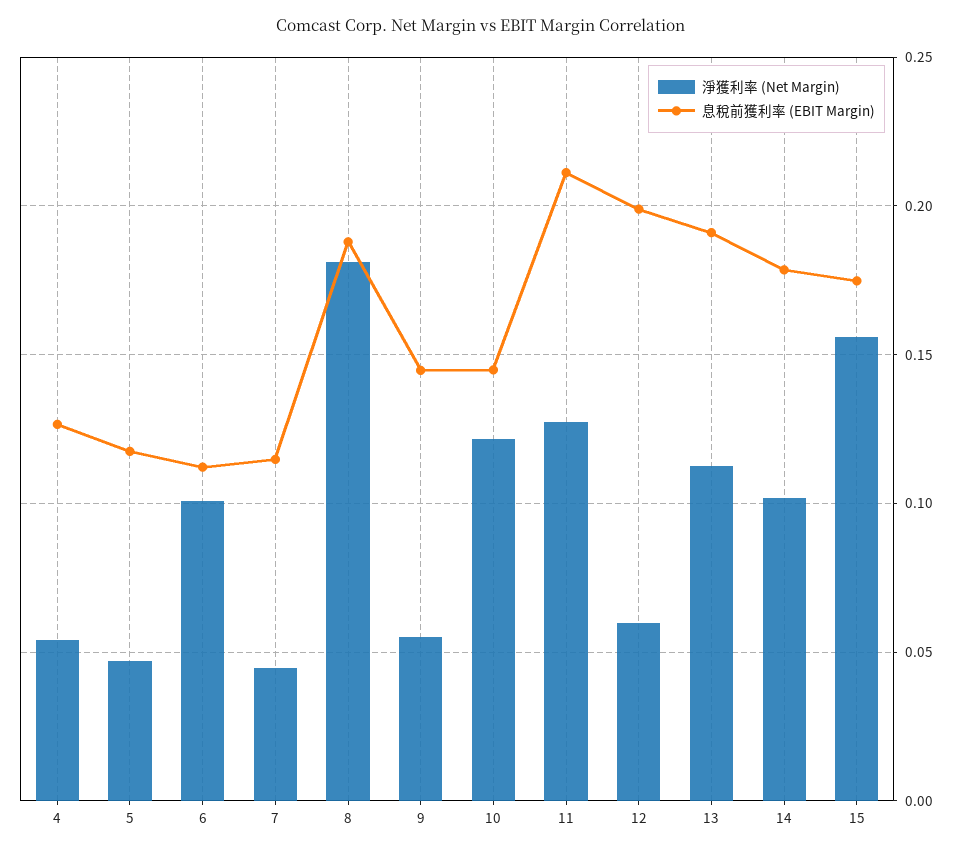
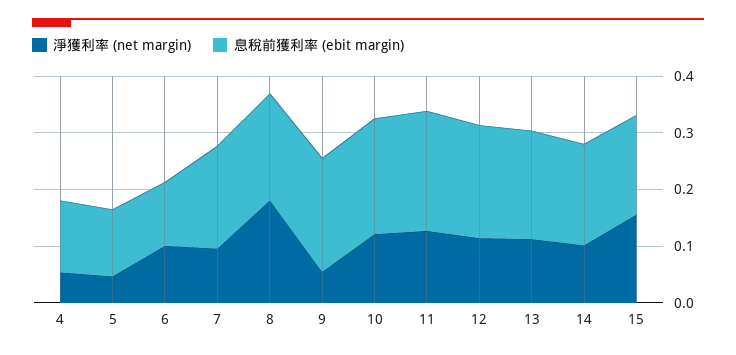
淨獲利率 (Net Margin), 7: 0.045 -> 0.1
息稅前獲利率 (EBIT Margin), 7: 0.115 -> 0.18
息稅前獲利率 (EBIT Margin), 9: 0.145 -> 0.2
息稅前獲利率 (EBIT Margin), 10: 0.145 -> 0.2
淨獲利率 (Net Margin), 12: 0.06 -> 0.12

